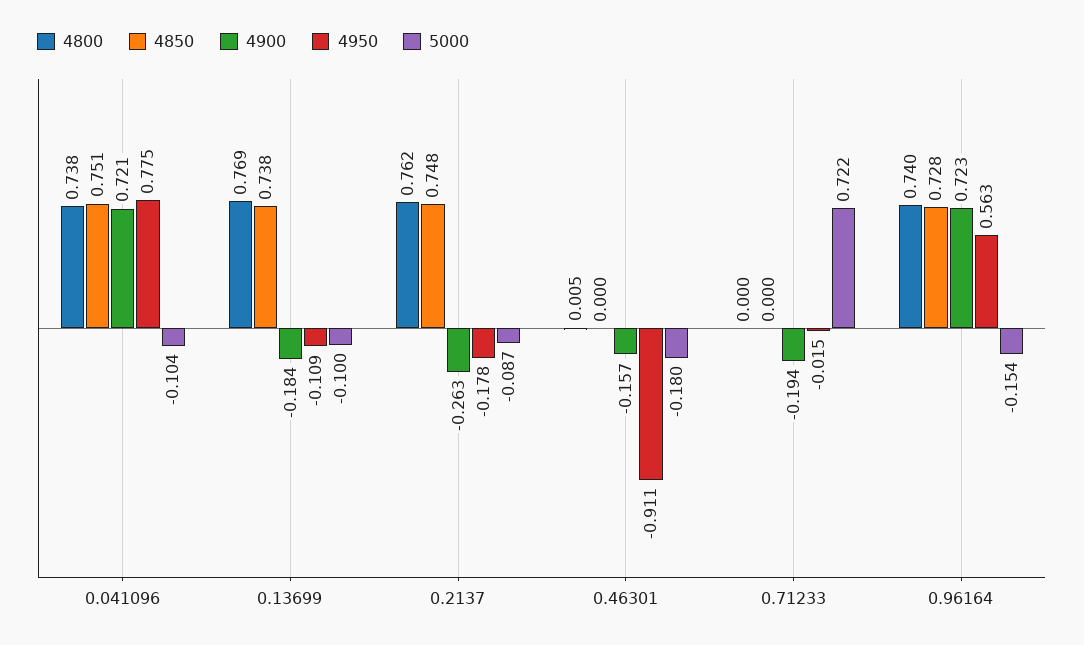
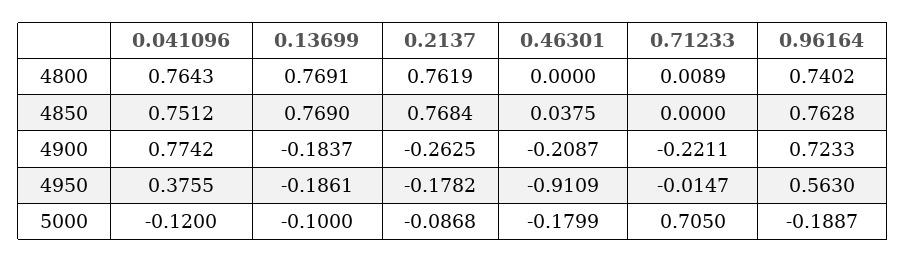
4800, 0.041096: 0.738 -> 0.7643
4900, 0.041096: 0.721 -> 0.7742
4950, 0.041096: 0.775 -> 0.3755
5000, 0.041096: -0.104 -> -0.12
4850, 0.13699: 0.738 -> 0.769
4950, 0.13699: -0.109 -> -0.1861
4850, 0.2137: 0.748 -> 0.7684
4800, 0.46301: 0.005 -> 0
4850, 0.46301: 0 -> 0.0375
4900, 0.46301: -0.157 -> -0.2087
4800, 0.71233: 0 -> 0.0089
4900, 0.71233: -0.194 -> -0.2211
5000, 0.71233: 0.722 -> 0.705
4850, 0.96164: 0.728 -> 0.7628
5000, 0.96164: -0.154 -> -0.1887

